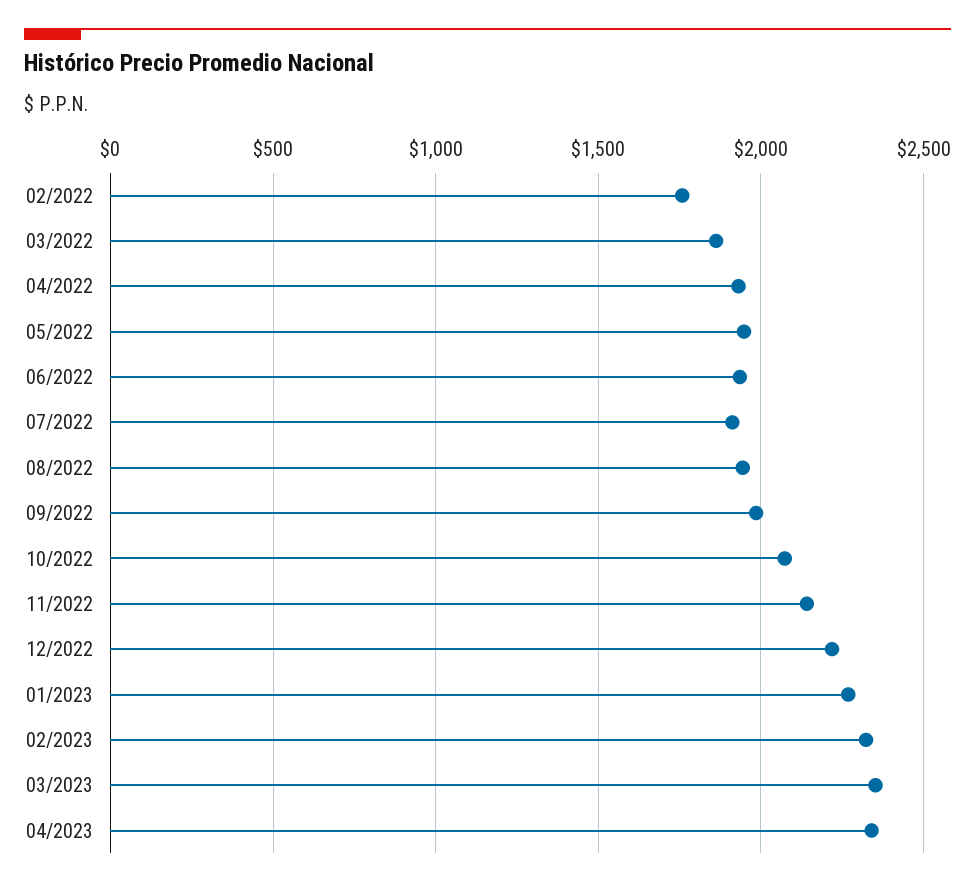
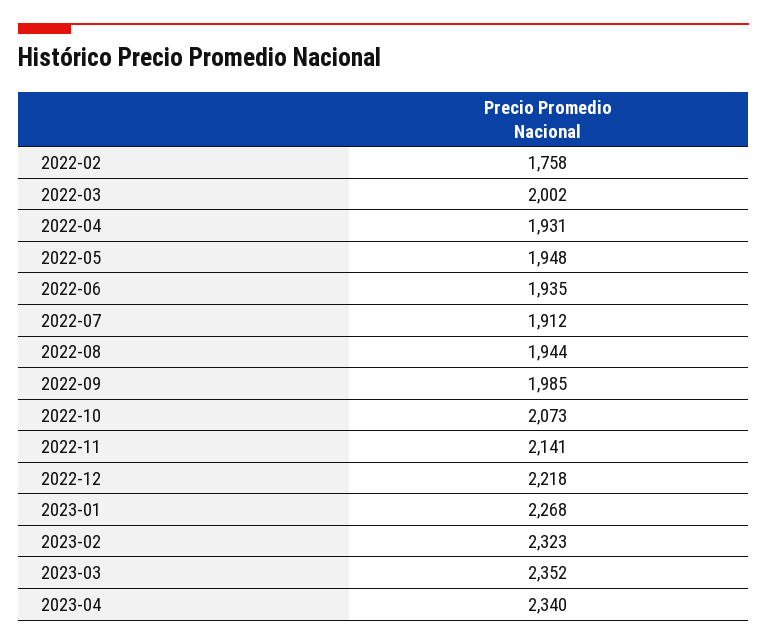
03/2022: 1850 -> 2002

